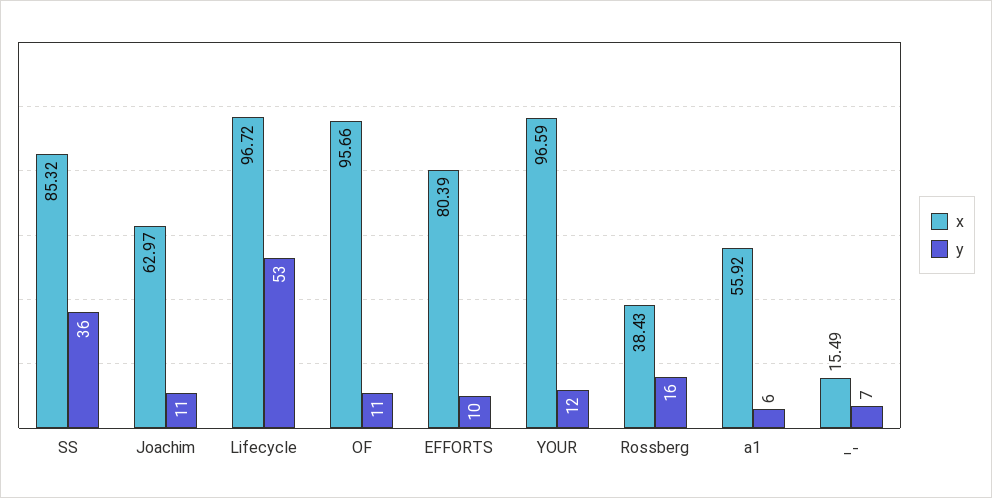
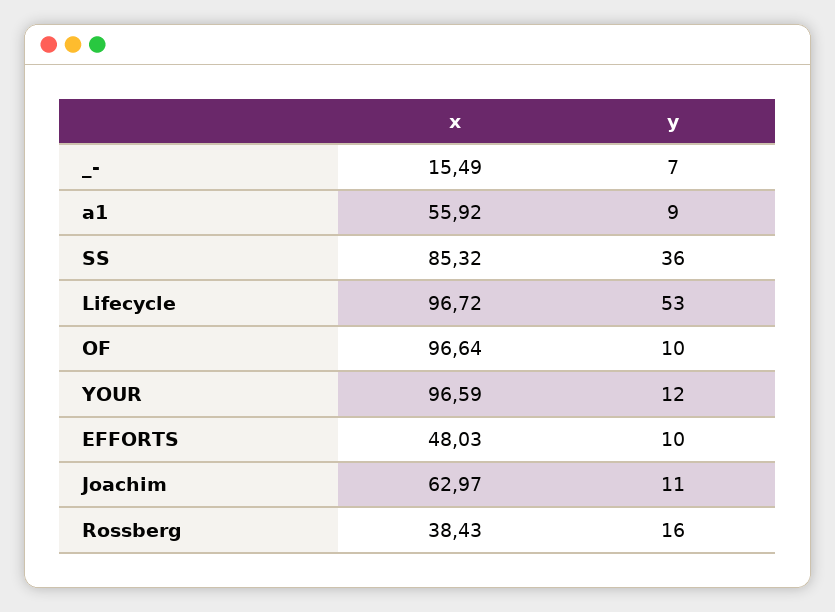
x, OF: 95.66 -> 96.64
y, OF: 11 -> 10
x, EFFORTS: 80.39 -> 48.03
y, a1: 6 -> 9

